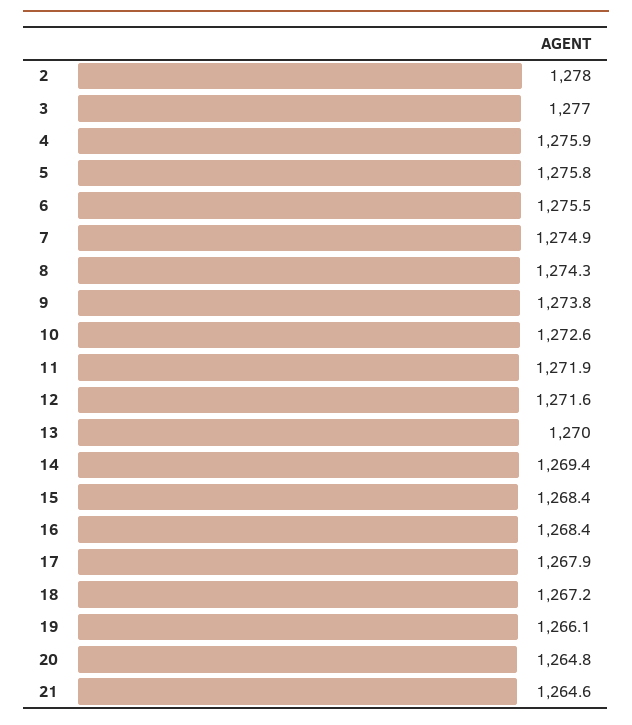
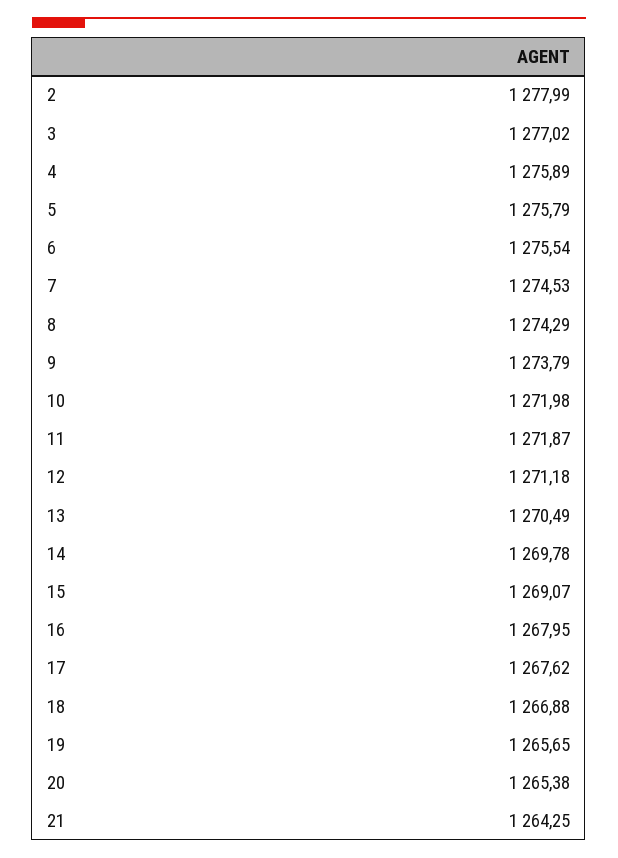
7: 1274.9 -> 1274.53
10: 1272.6 -> 1271.98
12: 1271.6 -> 1271.18
13: 1270 -> 1270.49
14: 1269.4 -> 1269.78
15: 1268.4 -> 1269.07
16: 1268.4 -> 1267.95
17: 1267.9 -> 1267.62
18: 1267.2 -> 1266.88
19: 1266.1 -> 1265.65
20: 1264.8 -> 1265.38
21: 1264.6 -> 1264.25

